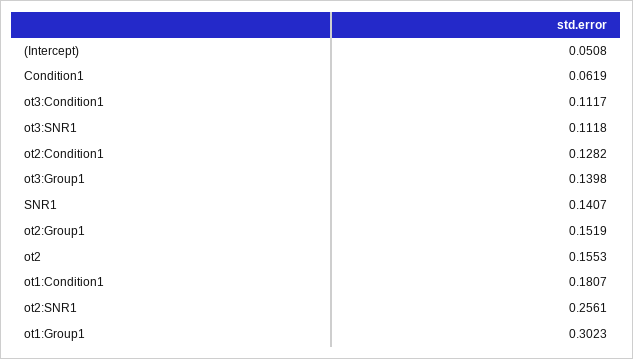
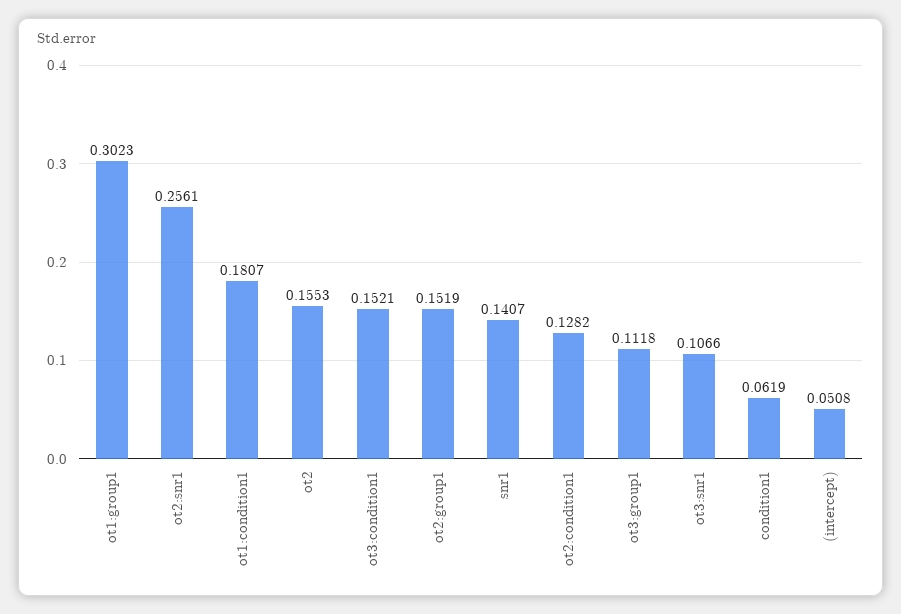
ot3:Condition1: 0.1117 -> 0.1521
ot3:SNR1: 0.1118 -> 0.1066
ot3:Group1: 0.1398 -> 0.1118

